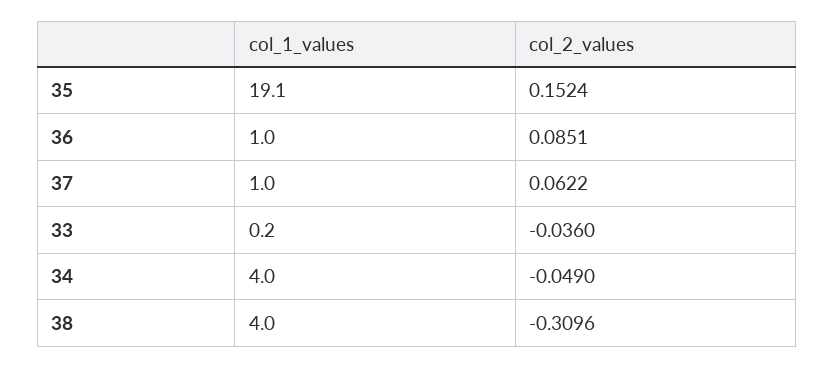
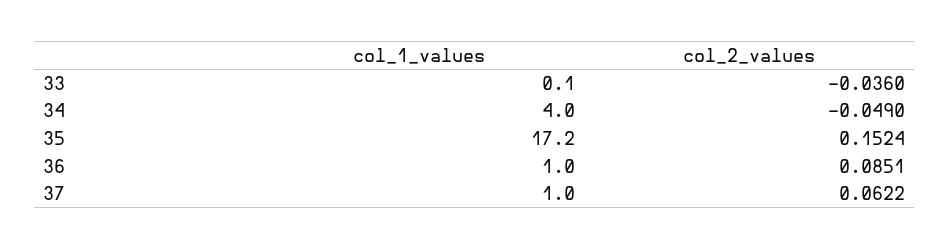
col_1_values, 35: 19.1 -> 17.2
col_1_values, 33: 0.2 -> 0.1
col_1_values, 38: 4 -> none
col_2_values, 38: -0.3096 -> none

